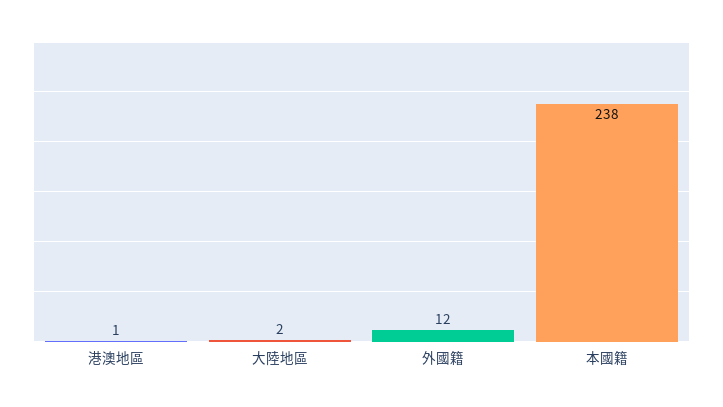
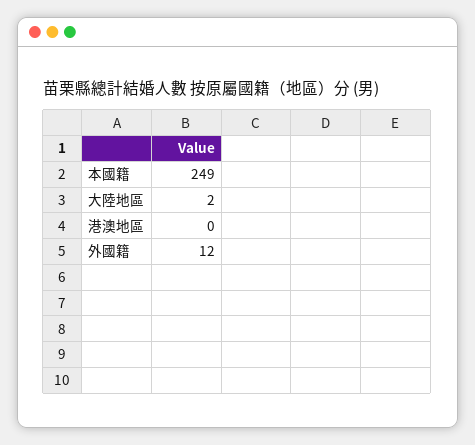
港澳地區: 1 -> 0
本國籍: 238 -> 249

